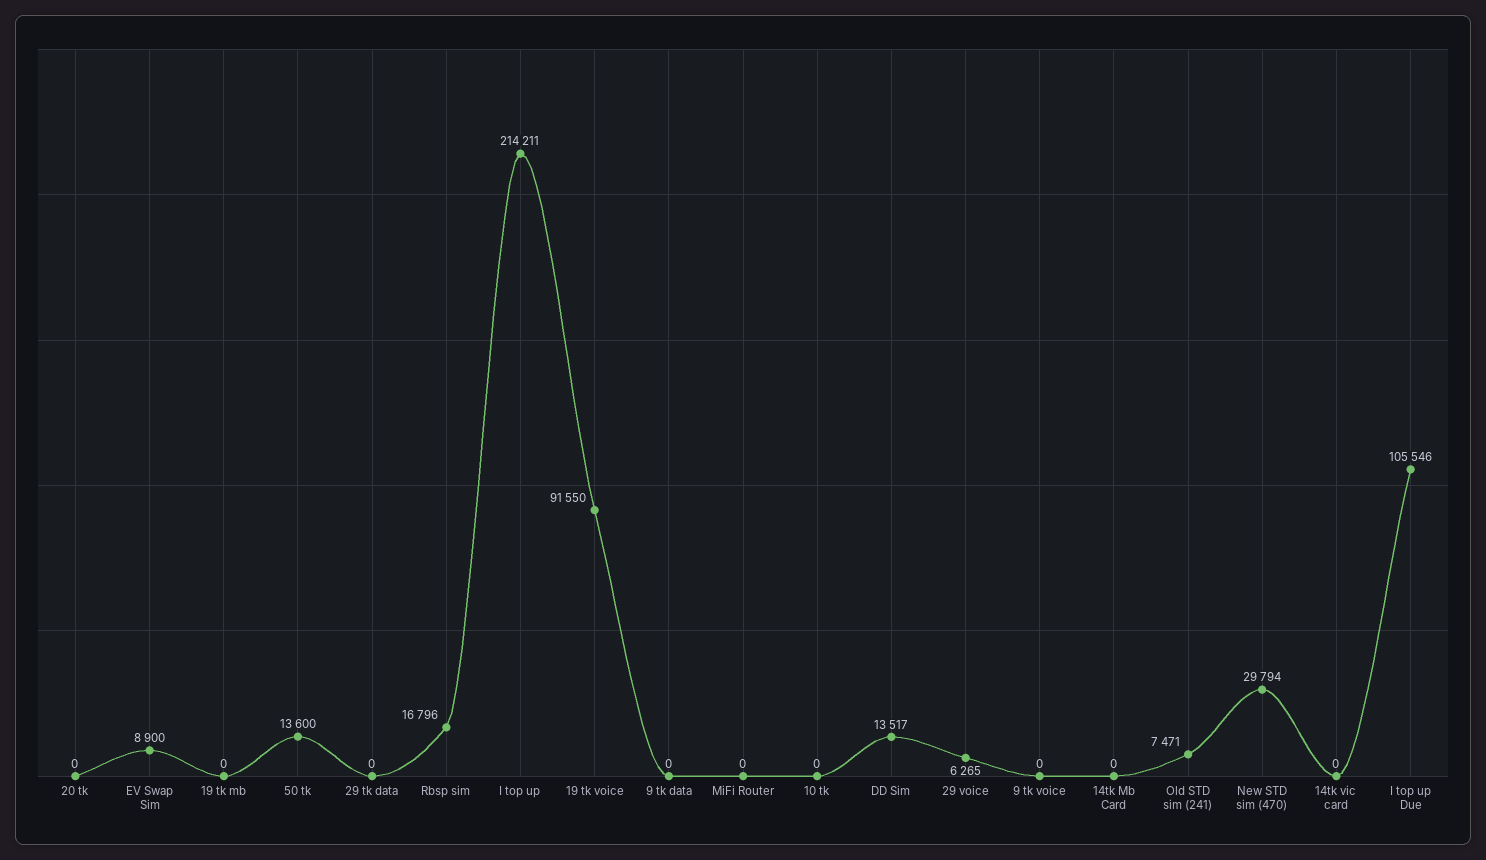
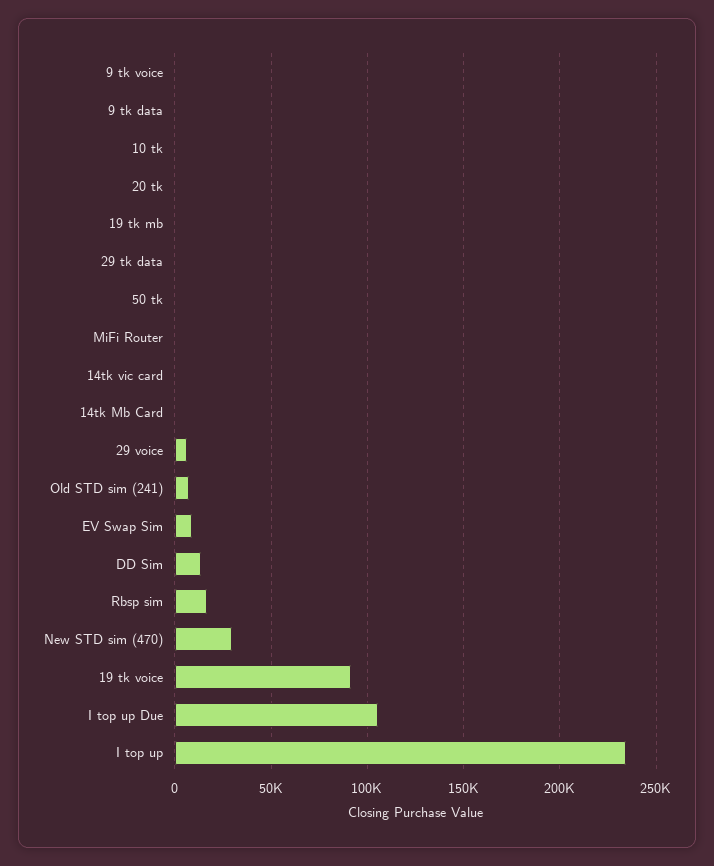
50 tk: 13600 -> 0
I top up: 214211 -> 235000

